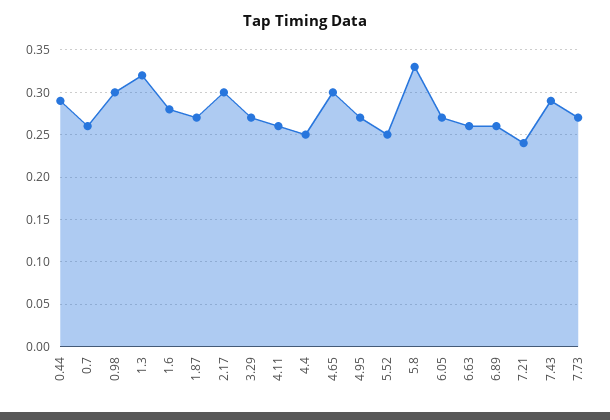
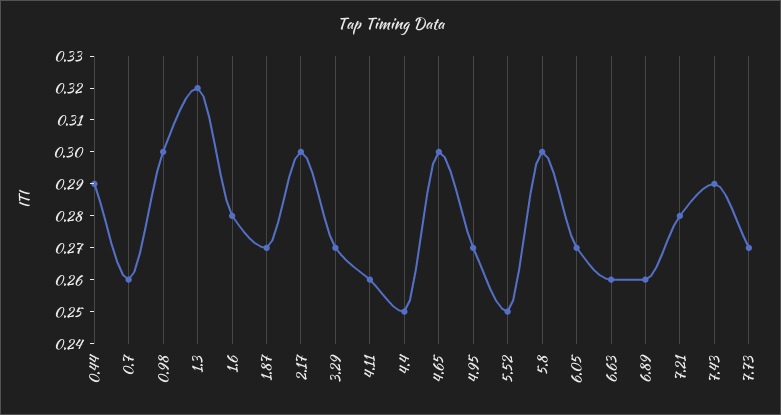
5.8: 0.33 -> 0.3
7.21: 0.24 -> 0.28

